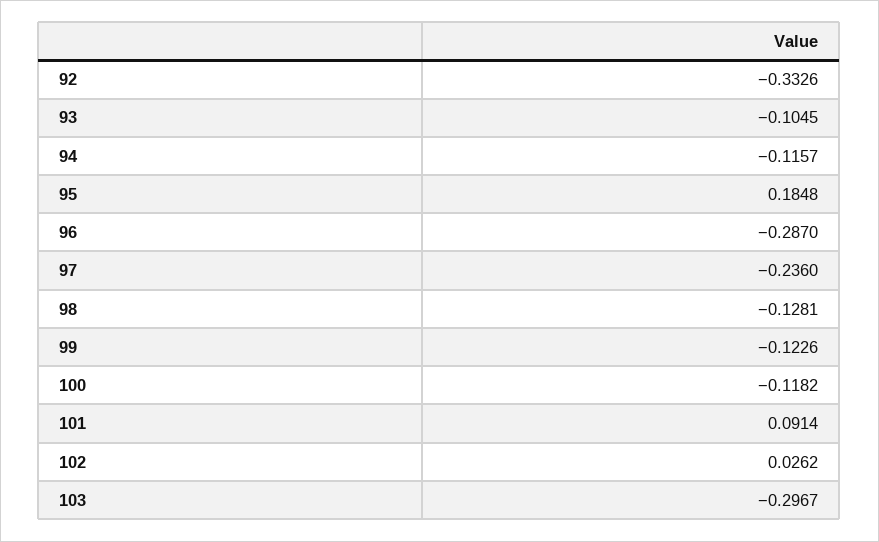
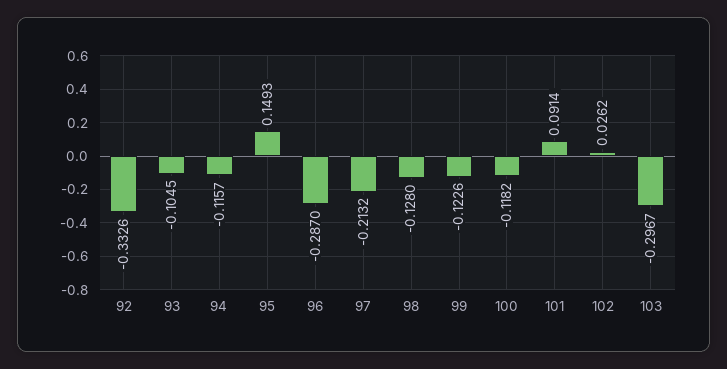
95: 0.1848 -> 0.1493
97: -0.236 -> -0.2132
98: -0.1281 -> -0.128

